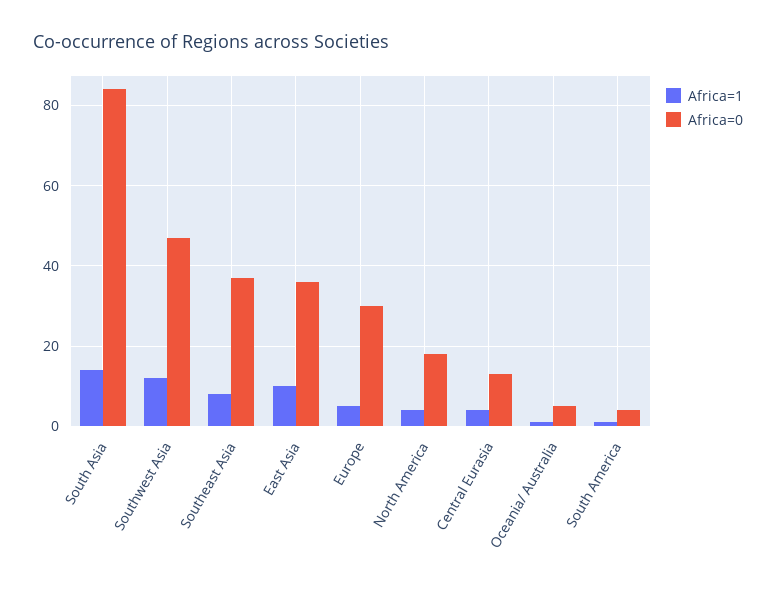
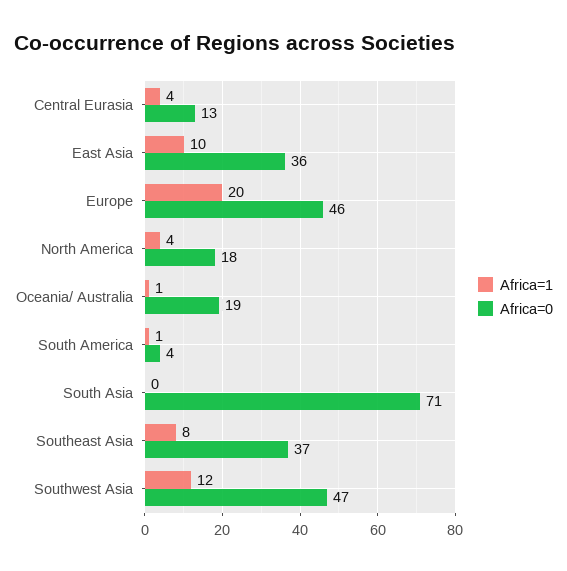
Africa=1, South Asia: 15 -> 0
Africa=0, South Asia: 85 -> 71
Africa=1, Europe: 5 -> 20
Africa=0, Europe: 30 -> 46
Africa=0, Oceania/ Australia: 5 -> 19

